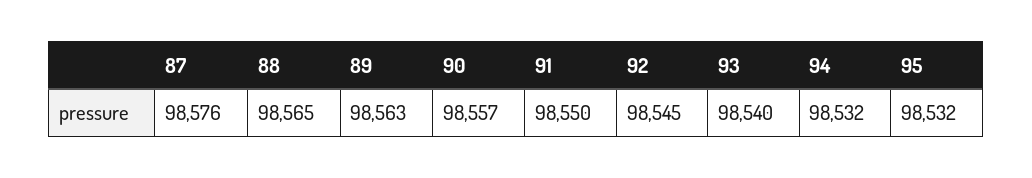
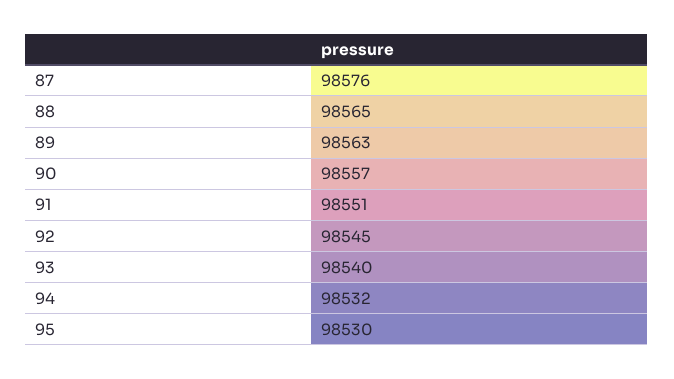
91: 98550 -> 98551
95: 98532 -> 98530

